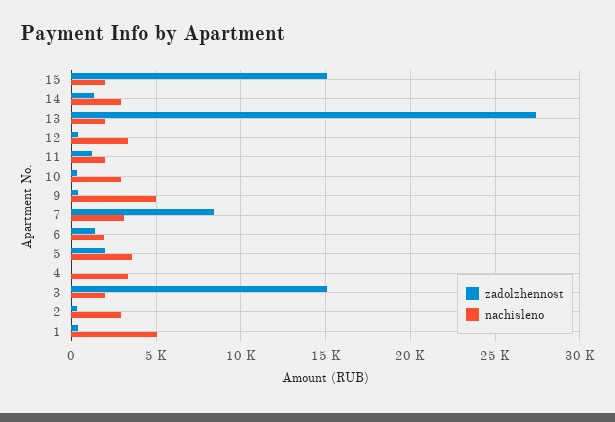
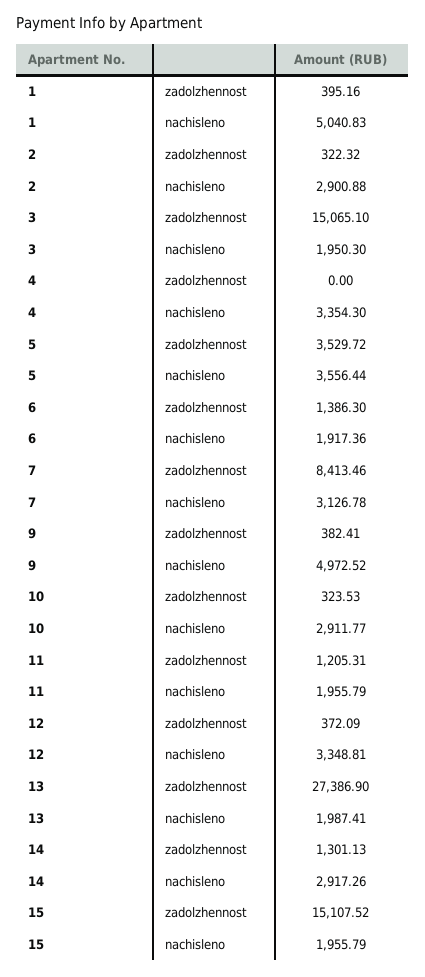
zadolzhennost, 5: 2000 -> 3529.72

